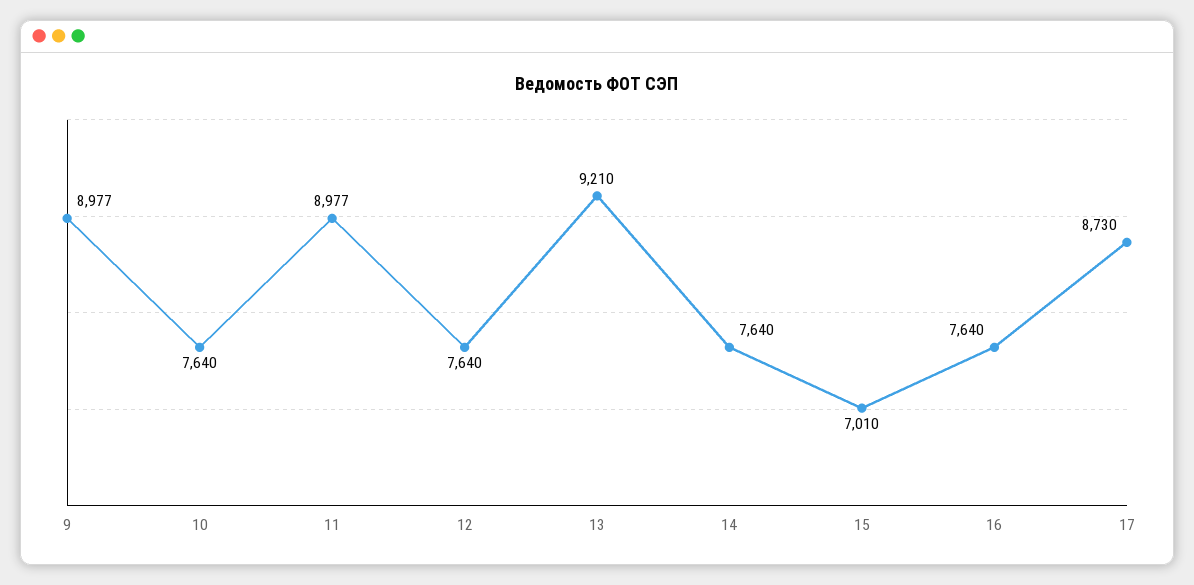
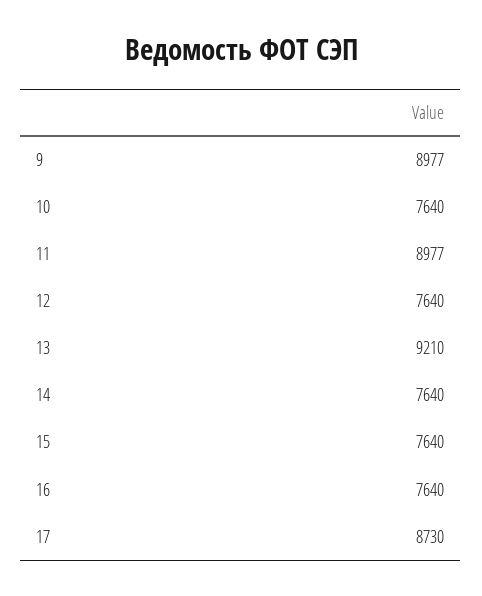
15: 7010 -> 7640

